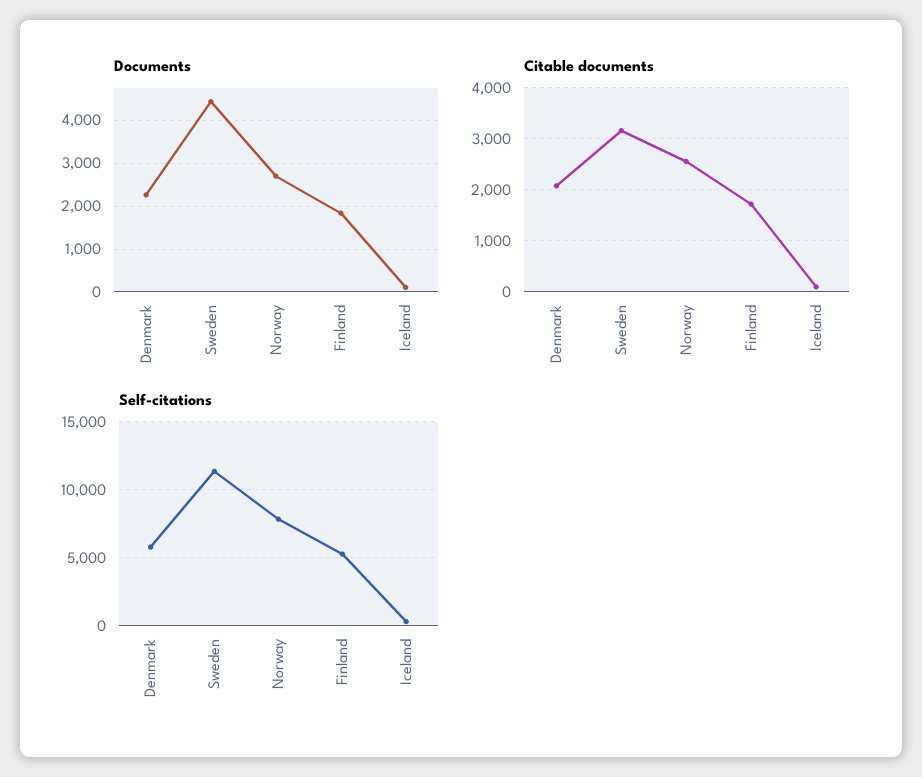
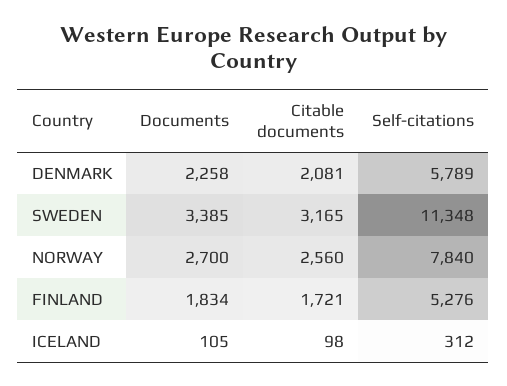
Documents, Sweden: 4400 -> 3385

